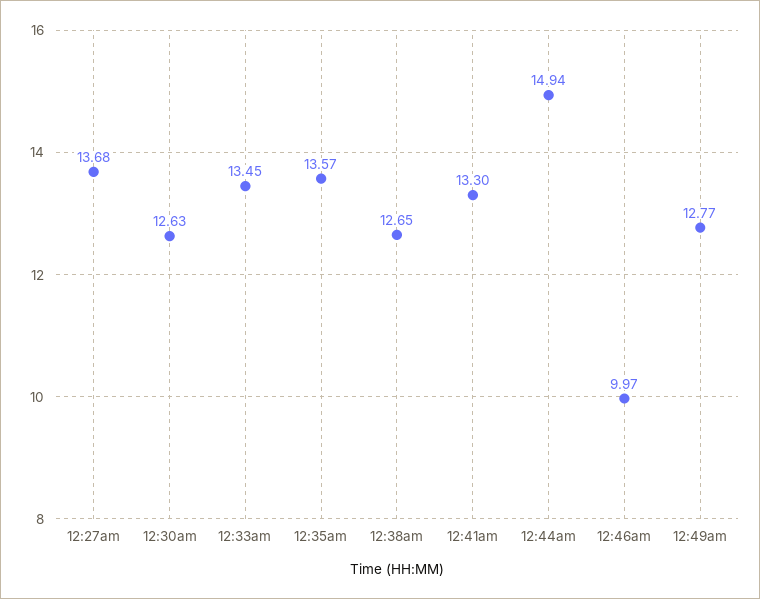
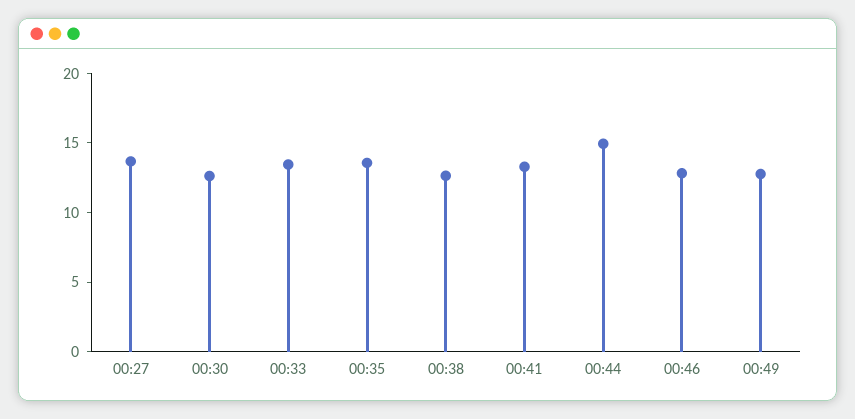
12:46am: 9.97 -> 13

